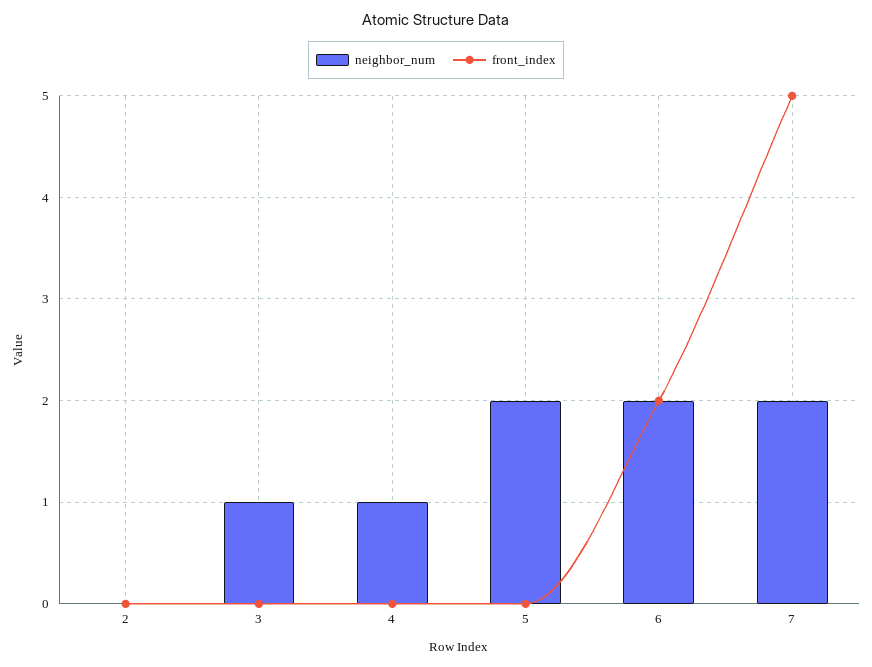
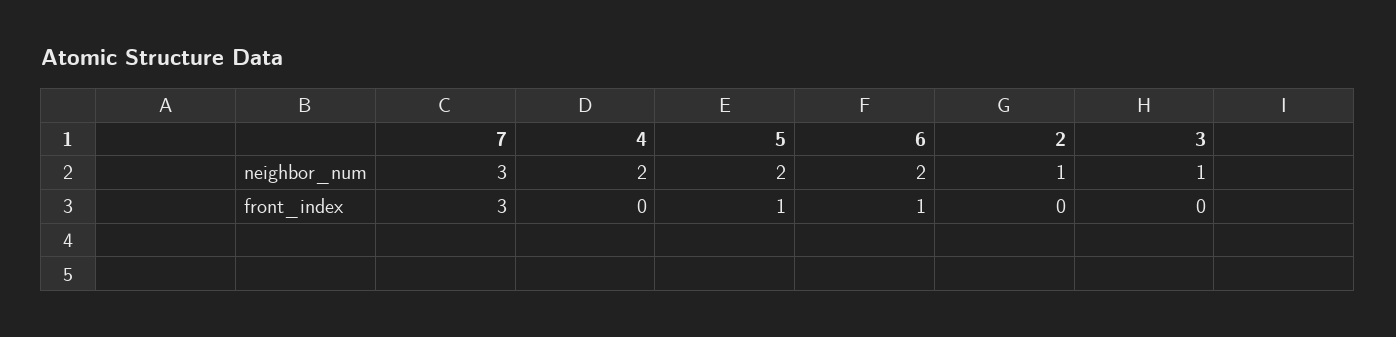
neighbor_num, 2: 0 -> 1
neighbor_num, 4: 1 -> 2
front_index, 5: 0 -> 1
front_index, 6: 2 -> 1
neighbor_num, 7: 2 -> 3
front_index, 7: 5 -> 3

